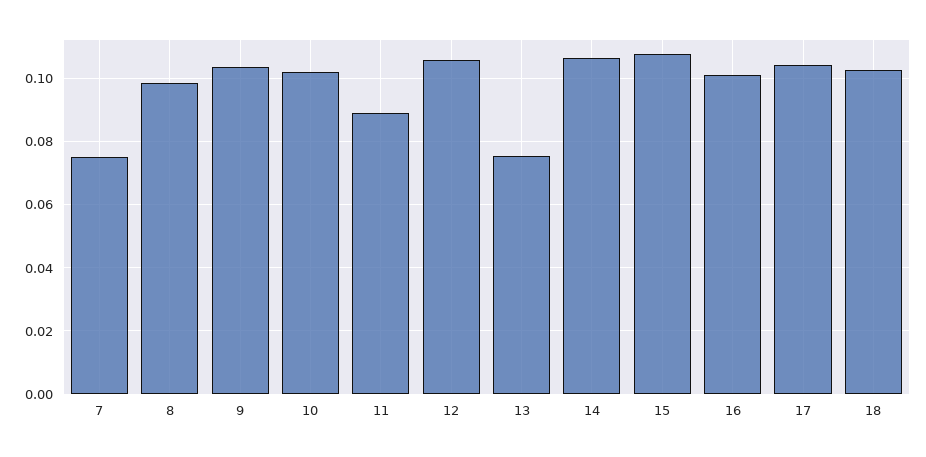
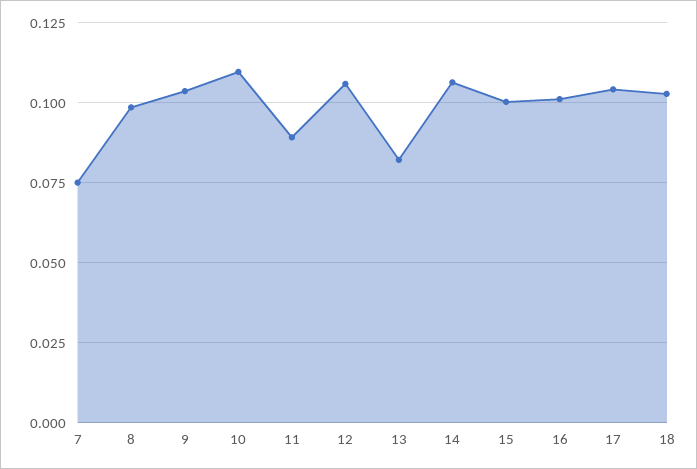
10: 0.102 -> 0.11
13: 0.076 -> 0.0825
15: 0.108 -> 0.1

